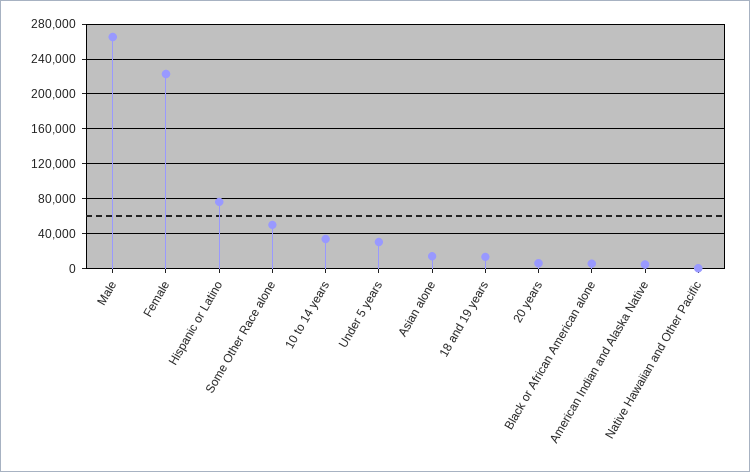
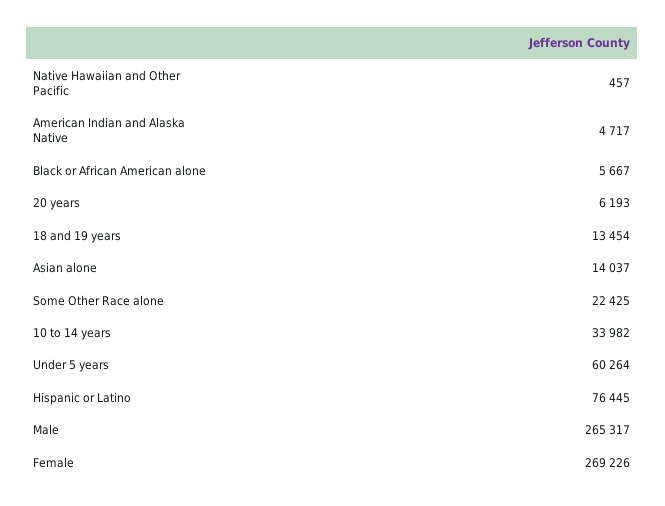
Female: 220000 -> 269226
Some Other Race alone: 50000 -> 22425
Under 5 years: 30000 -> 60264

